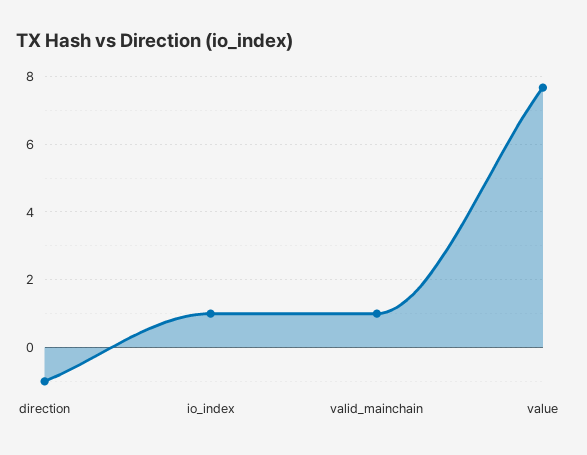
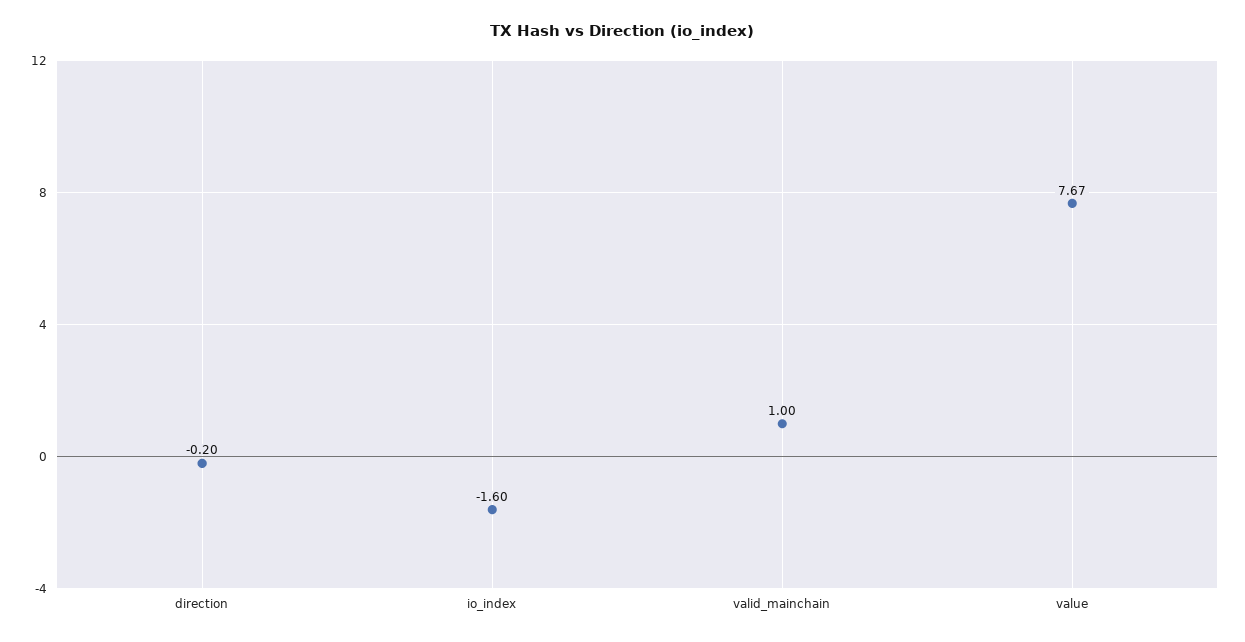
direction: -1 -> -0.2
io_index: 1 -> -1.6

